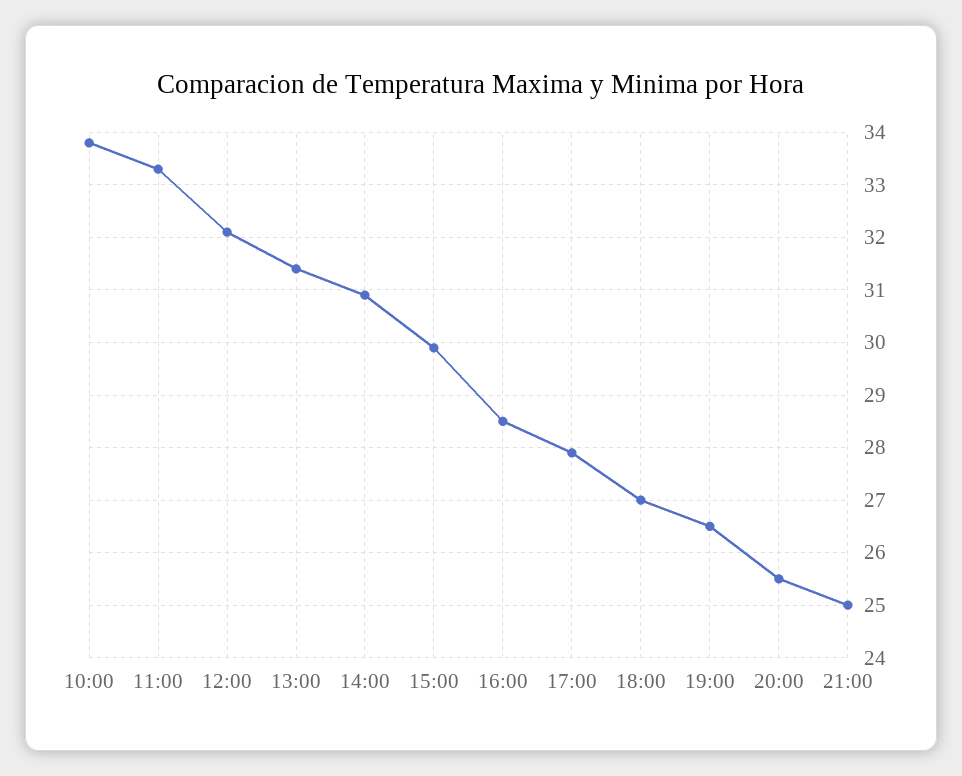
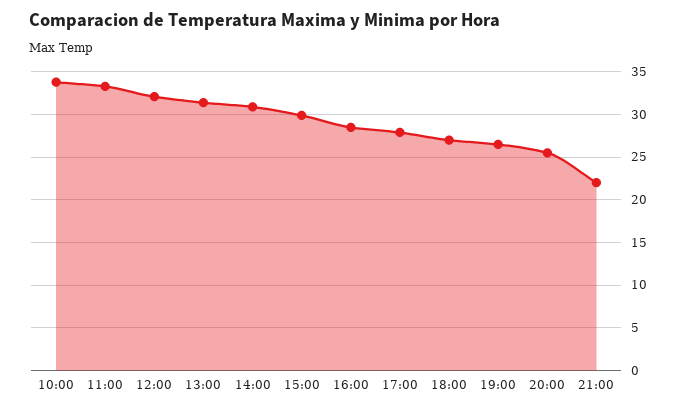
21:00: 25 -> 22

